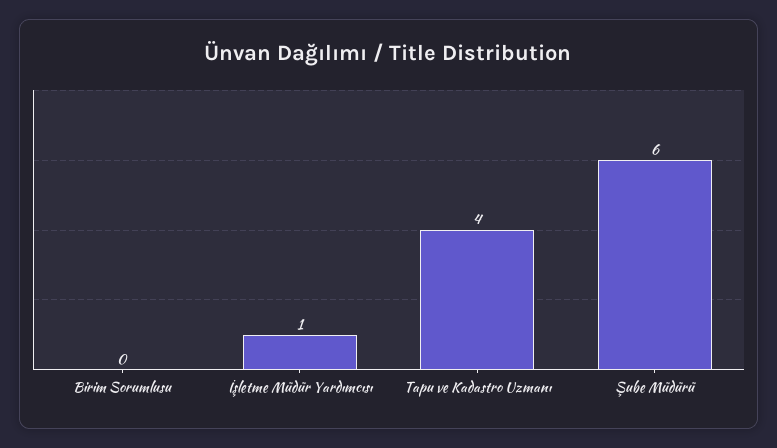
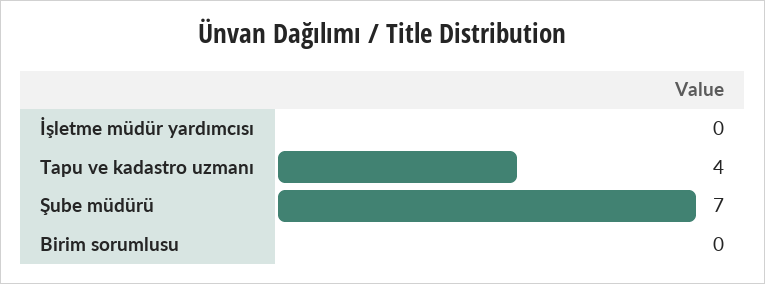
İşletme Müdür Yardımcısı: 1 -> 0
Şube Müdürü: 6 -> 7

